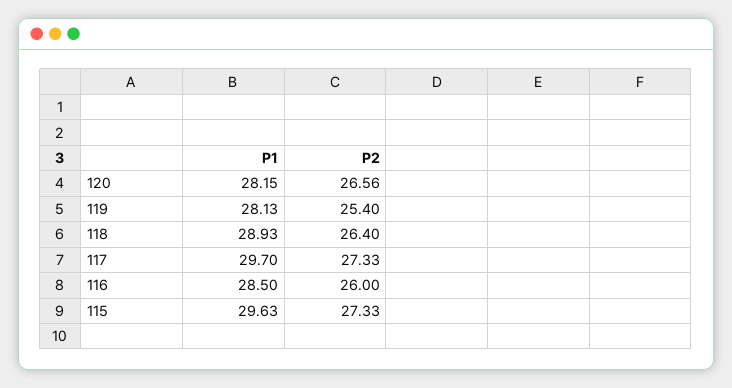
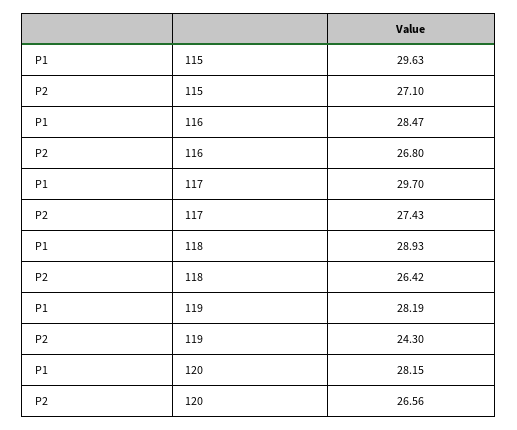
P1, 119: 28.13 -> 28.19
P2, 119: 25.4 -> 24.3
P2, 118: 26.4 -> 26.42
P2, 117: 27.33 -> 27.43
P1, 116: 28.5 -> 28.47
P2, 116: 26 -> 26.8
P2, 115: 27.33 -> 27.1

